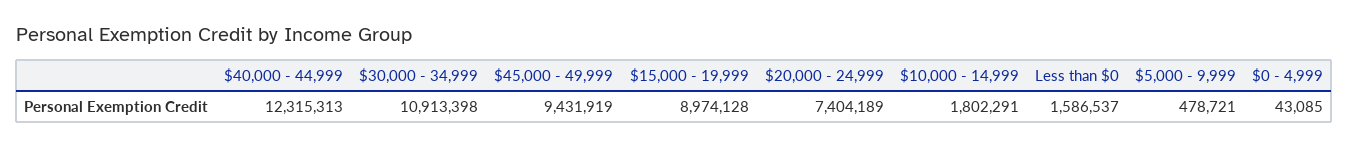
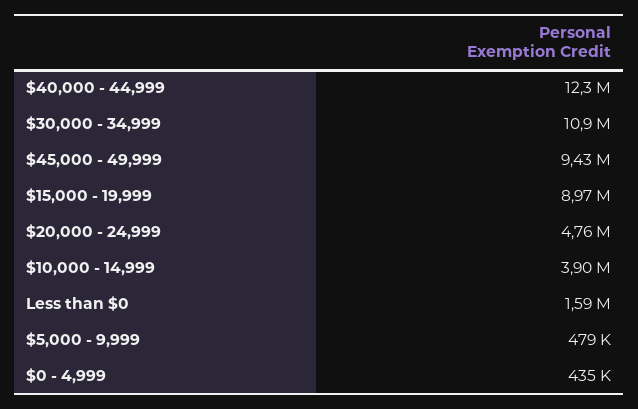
$20,000 - 24,999: 7404189 -> 4760000
$10,000 - 14,999: 1802291 -> 3900000
$0 - 4,999: 43085 -> 435000

